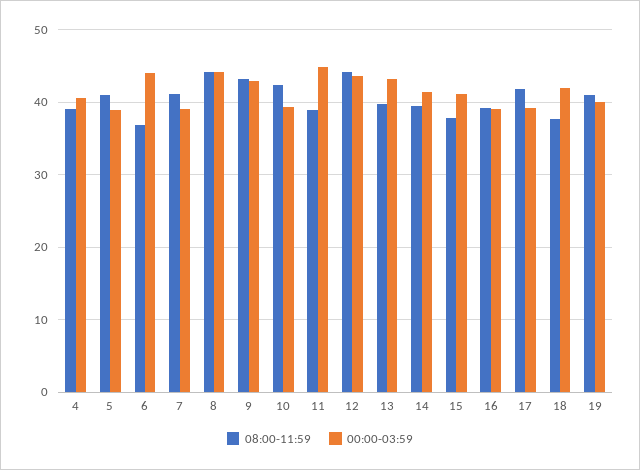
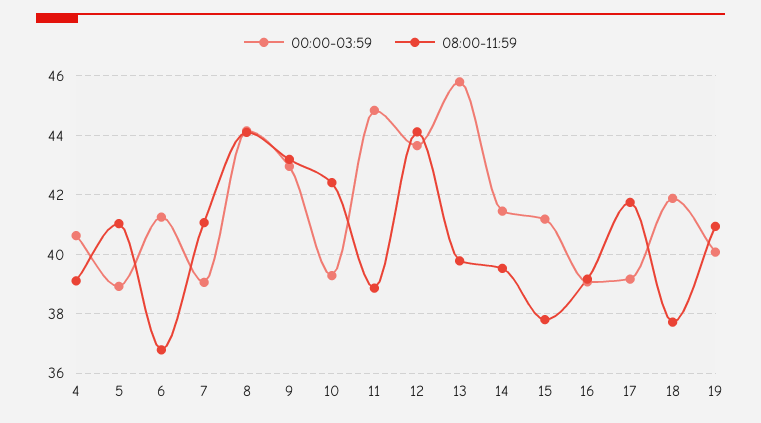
00:00-03:59, 6: 44 -> 41.25
00:00-03:59, 13: 43 -> 45.75

